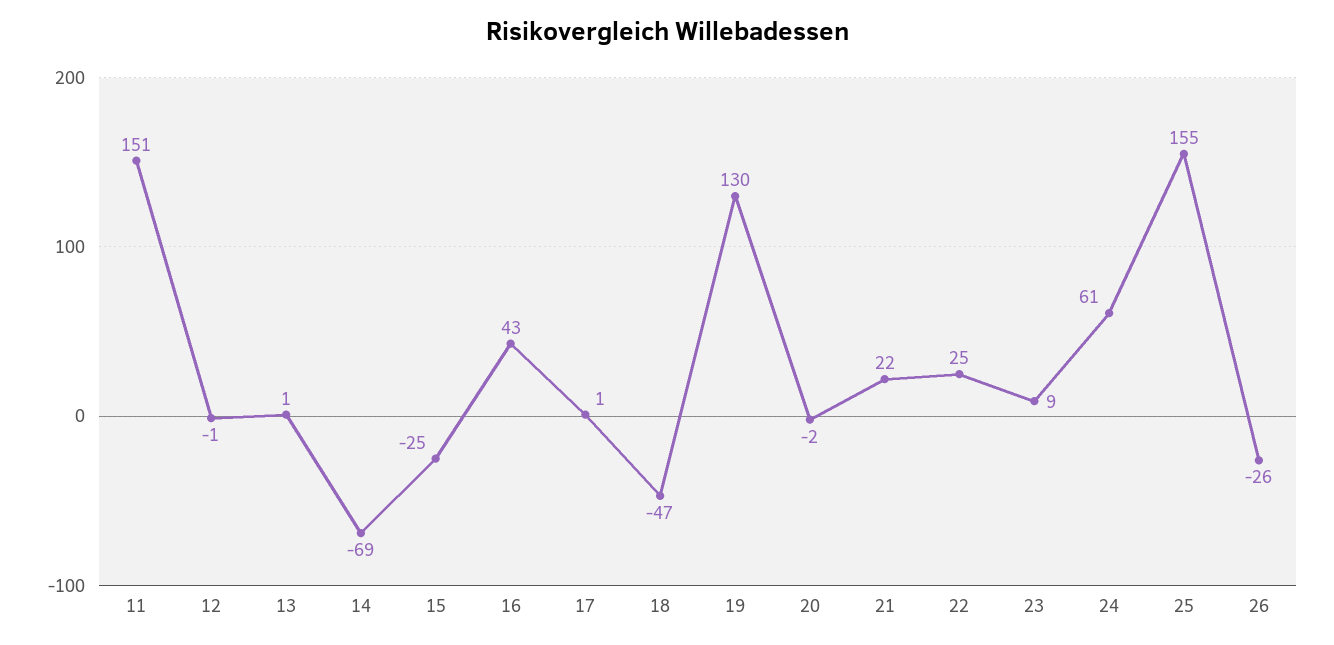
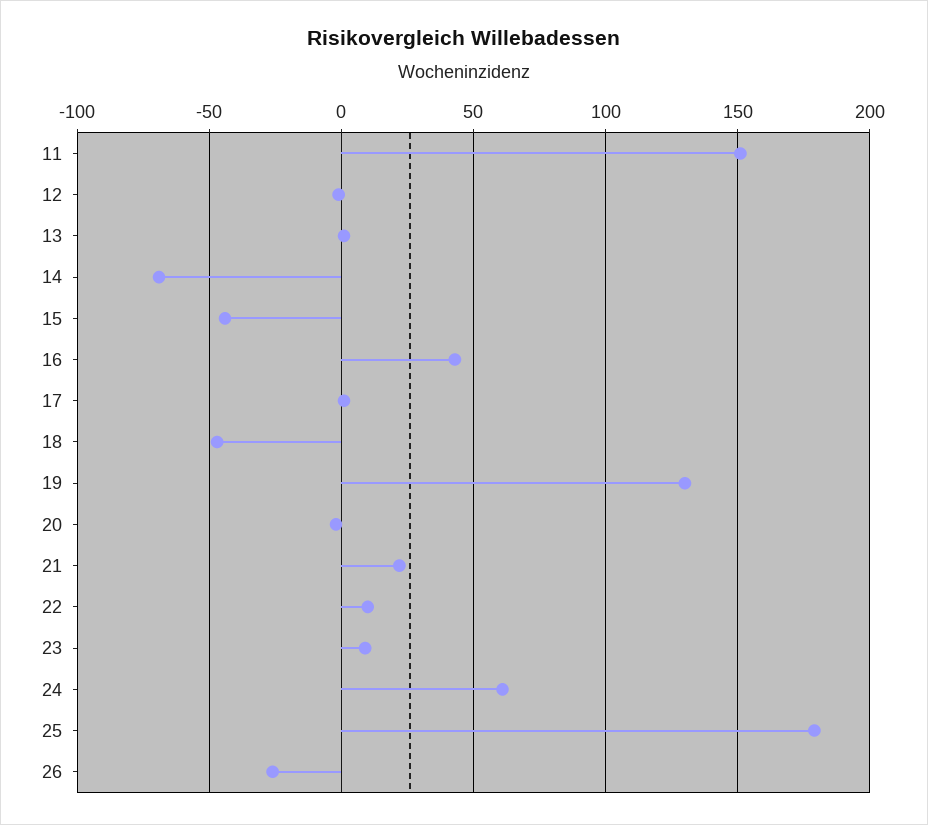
15: -25 -> -45
22: 25 -> 10
25: 155 -> 180

